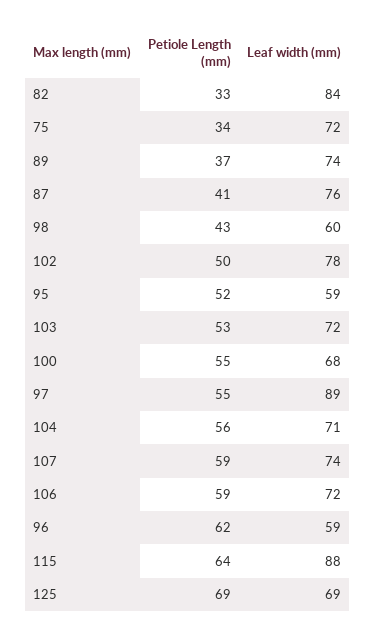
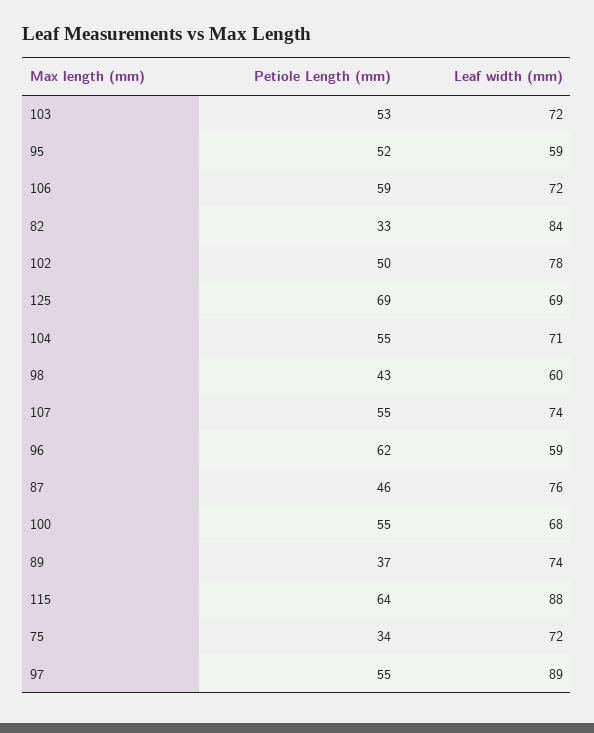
Petiole Length (mm), 87: 41 -> 46
Petiole Length (mm), 104: 56 -> 55
Petiole Length (mm), 107: 59 -> 55

